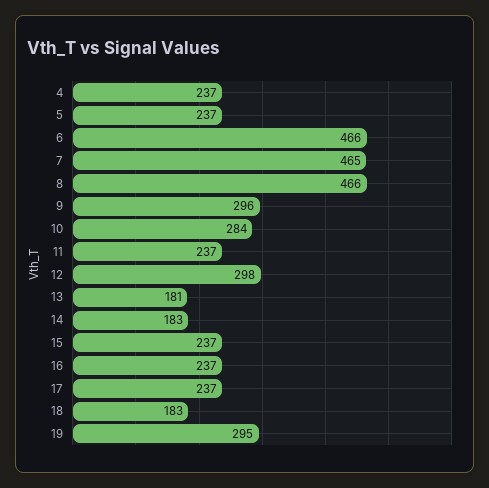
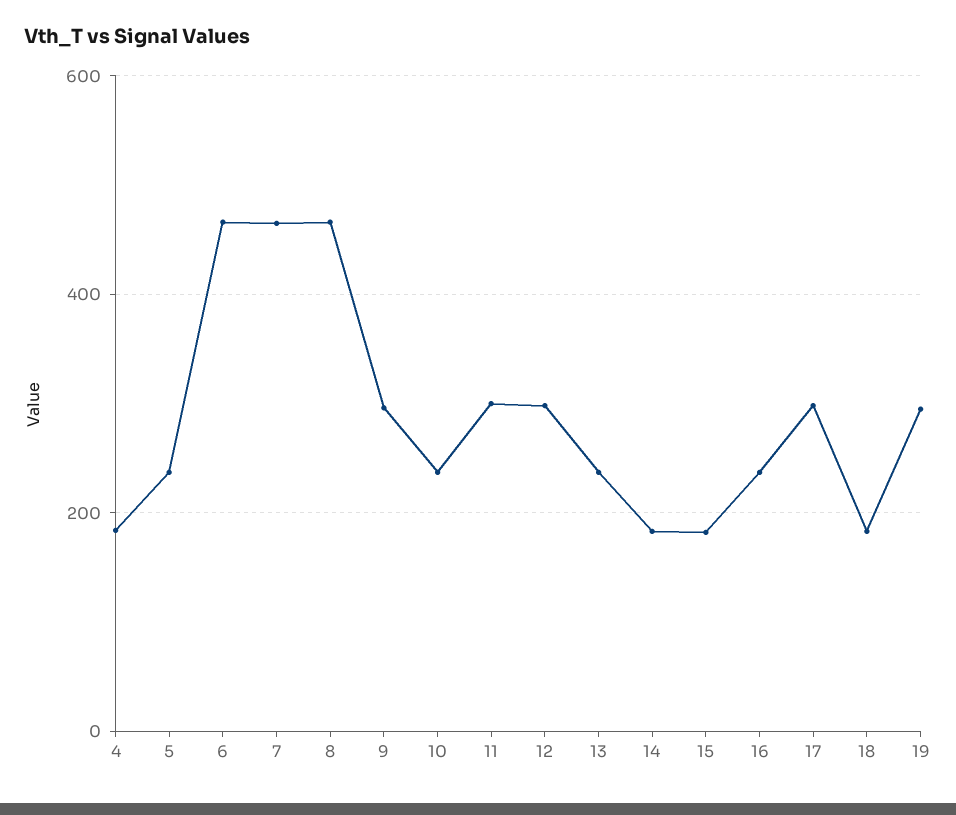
4: 237 -> 180
10: 284 -> 240
11: 237 -> 300
13: 181 -> 240
15: 237 -> 180
17: 237 -> 300

